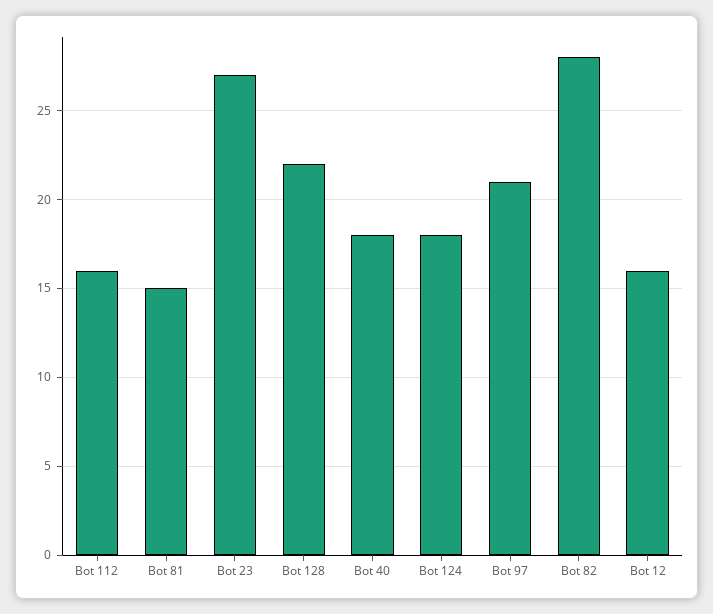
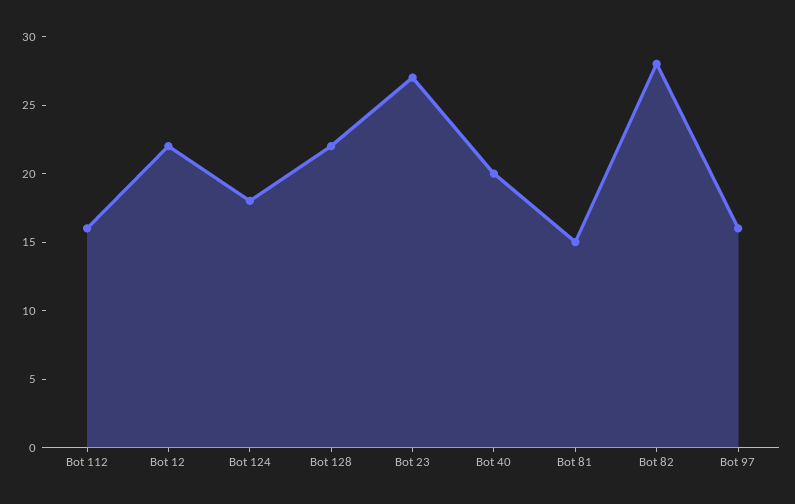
Bot 40: 18 -> 20
Bot 97: 21 -> 16
Bot 12: 16 -> 22

